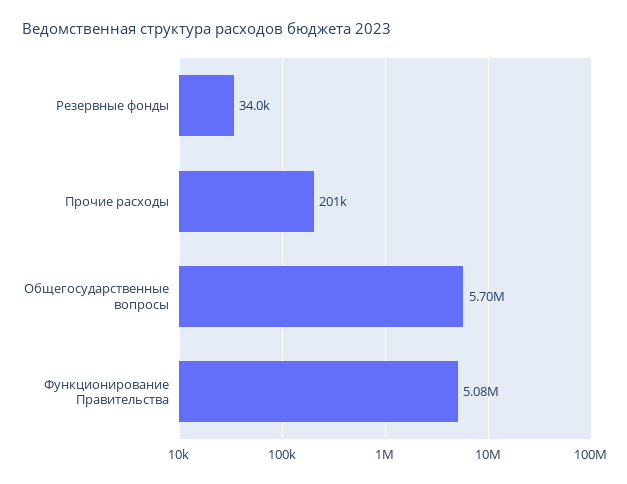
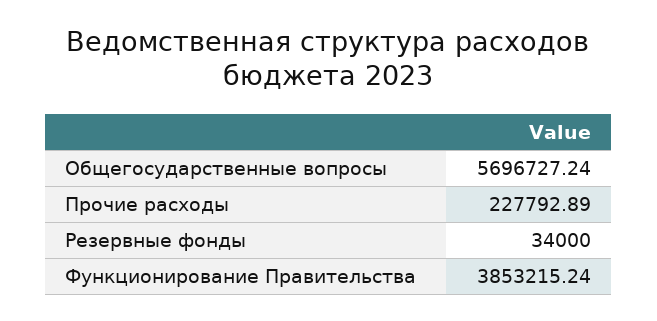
Прочие расходы: 201000 -> 227792.89
Функционирование Правительства: 5080000 -> 3853215.24

